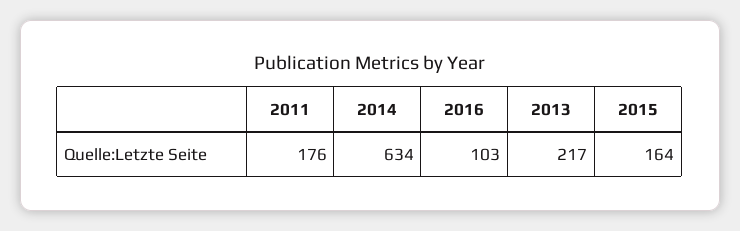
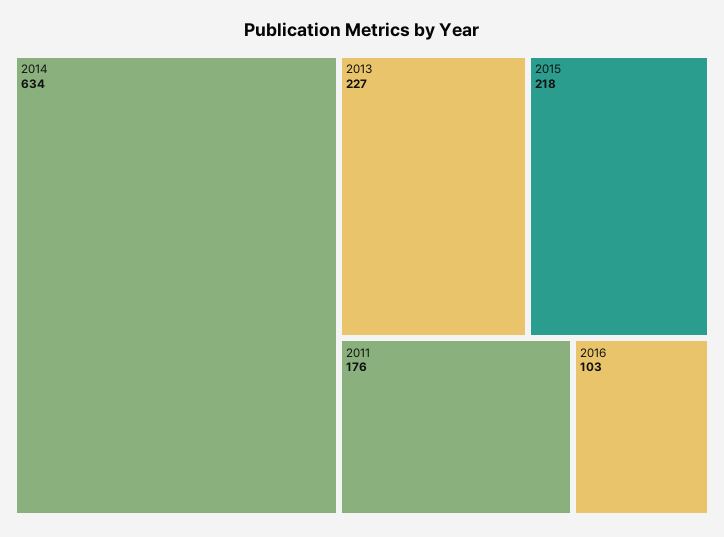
2013: 217 -> 227
2015: 164 -> 218

